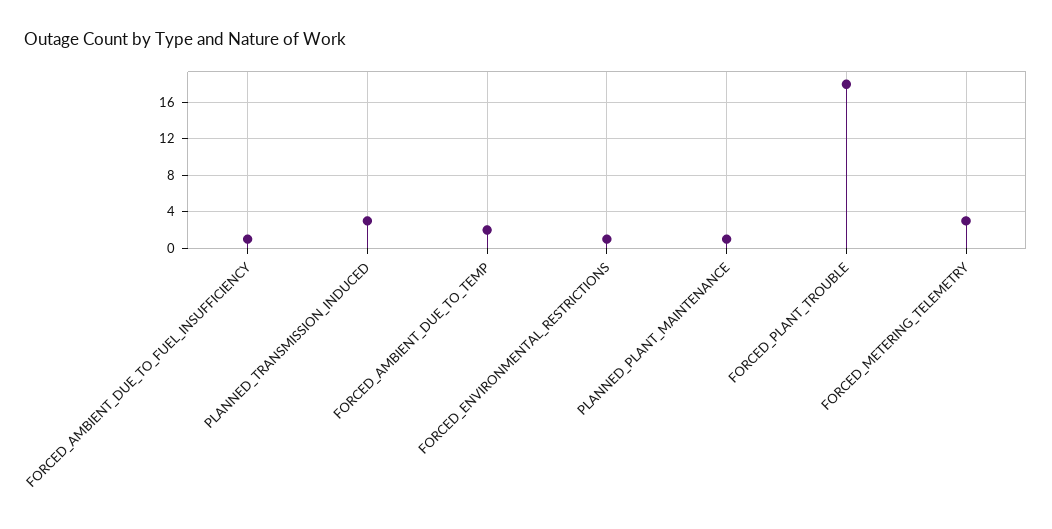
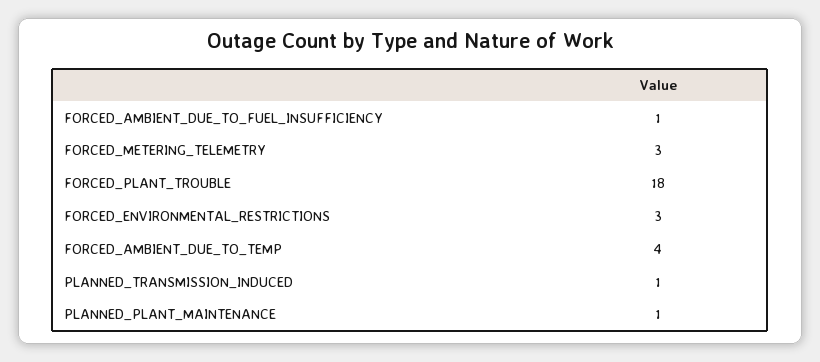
PLANNED_TRANSMISSION_INDUCED: 3 -> 1
FORCED_AMBIENT_DUE_TO_TEMP: 2 -> 4
FORCED_ENVIRONMENTAL_RESTRICTIONS: 1 -> 3

